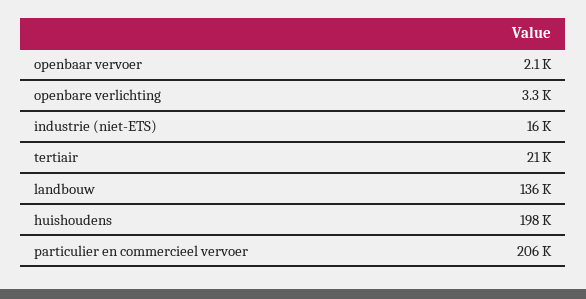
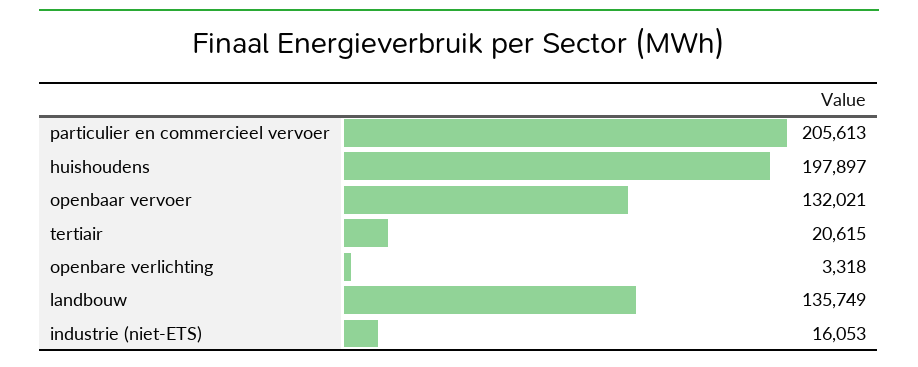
openbaar vervoer: 2100 -> 132021

